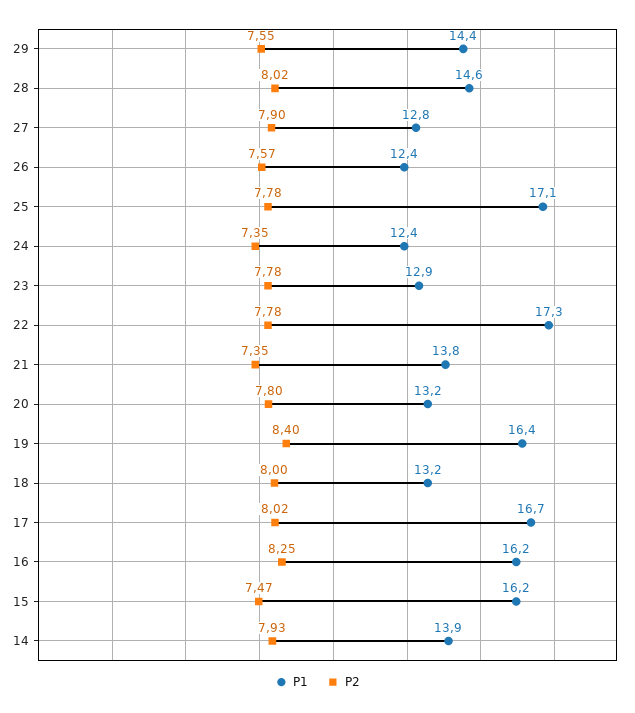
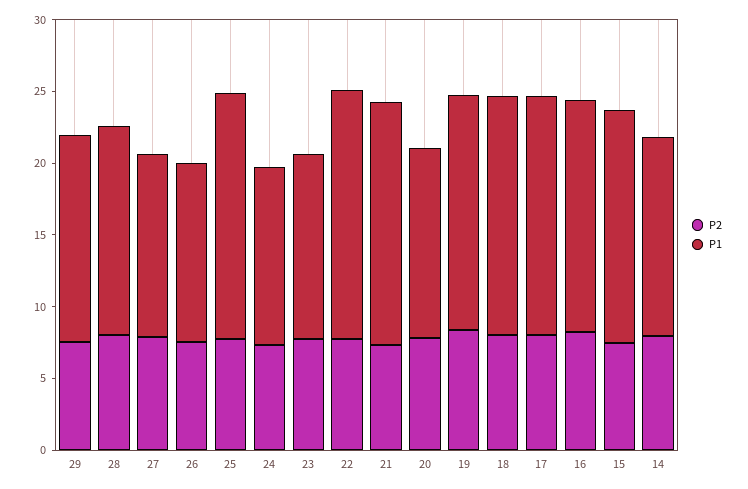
P1, 21: 13.8 -> 17
P1, 18: 13.2 -> 17

